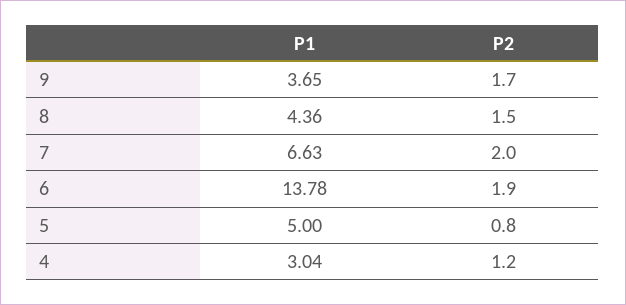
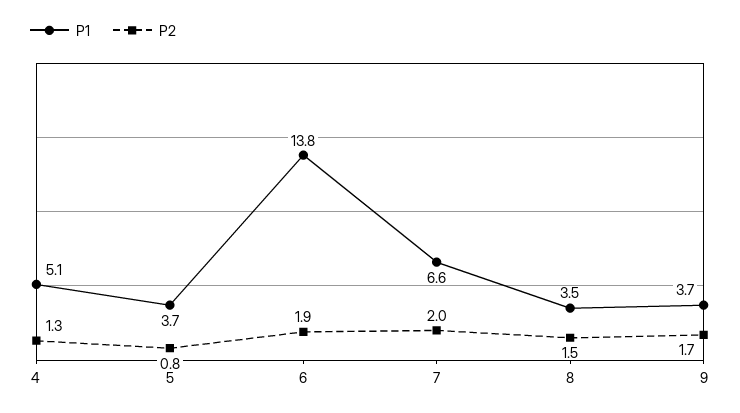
P1, 8: 4.36 -> 3.5
P1, 5: 5 -> 3.7
P1, 4: 3.04 -> 5.1
P2, 4: 1.2 -> 1.3

